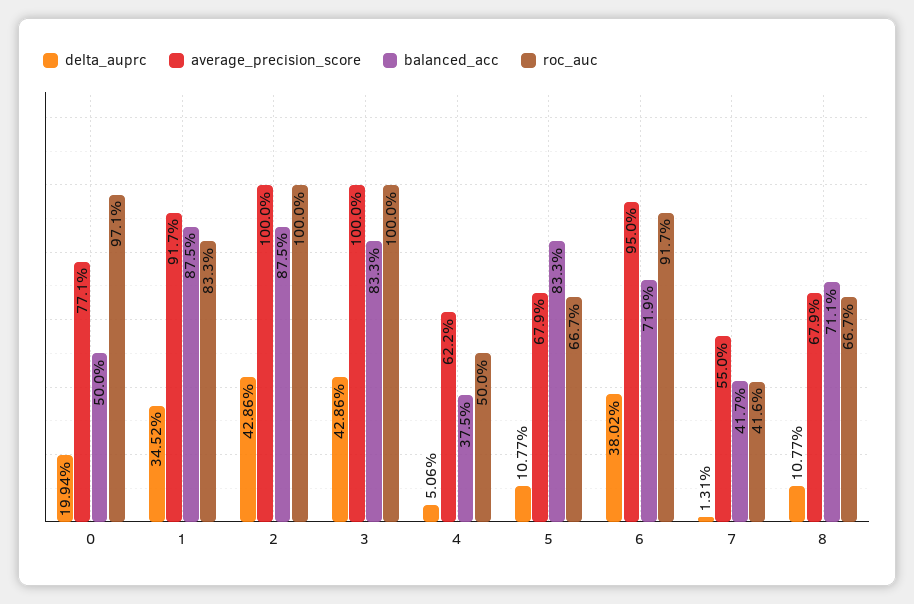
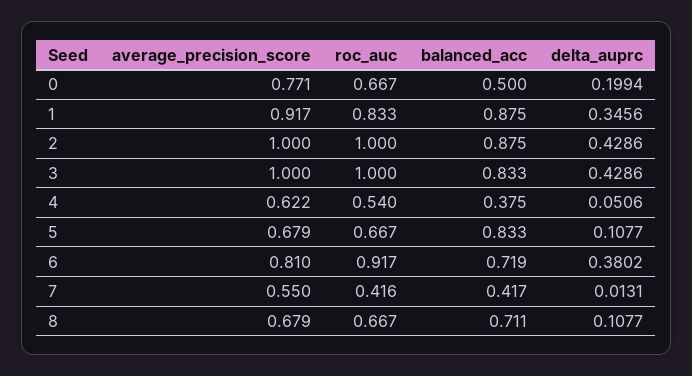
roc_auc, 0: 0.971 -> 0.667
delta_auprc, 1: 0.3452 -> 0.3456
roc_auc, 4: 0.5 -> 0.54
average_precision_score, 6: 0.95 -> 0.81

